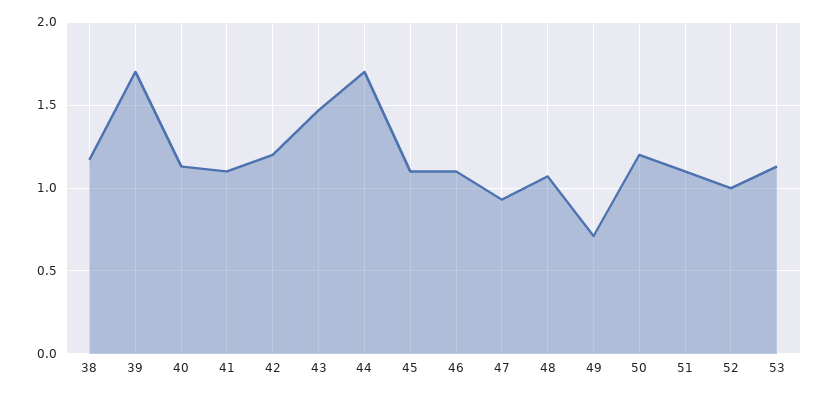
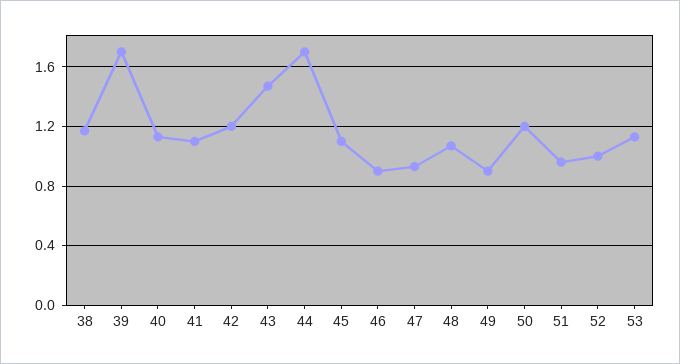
46: 1.1 -> 0.9
49: 0.7 -> 0.9
51: 1.1 -> 0.95

